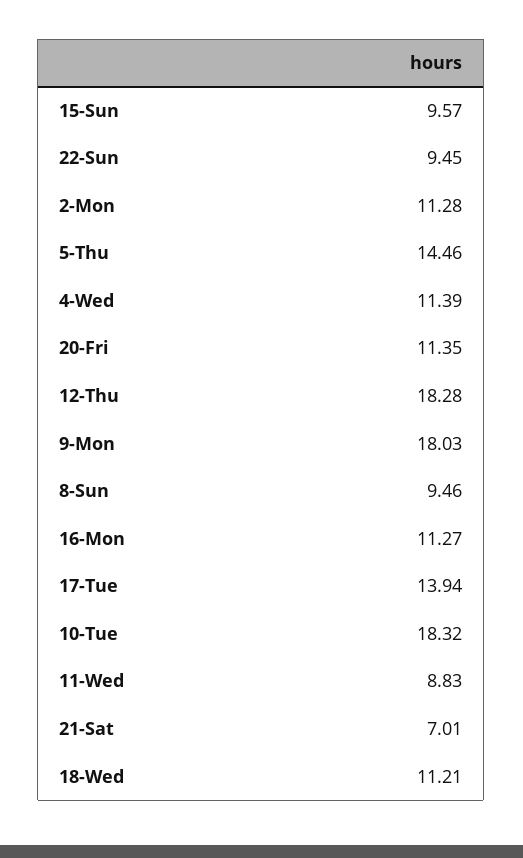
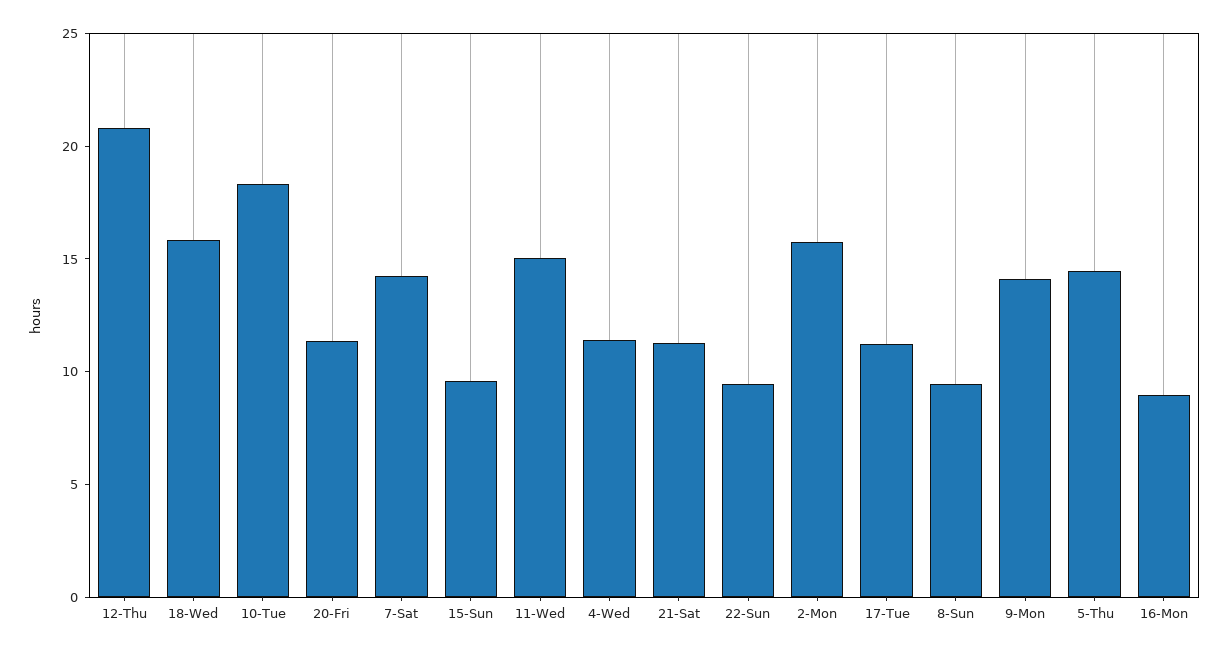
2-Mon: 11.28 -> 16
12-Thu: 18.28 -> 21
9-Mon: 18.03 -> 14
16-Mon: 11.27 -> 9
17-Tue: 13.94 -> 11
11-Wed: 8.83 -> 15
21-Sat: 7.01 -> 11
18-Wed: 11.21 -> 16
7-Sat: none -> 14

